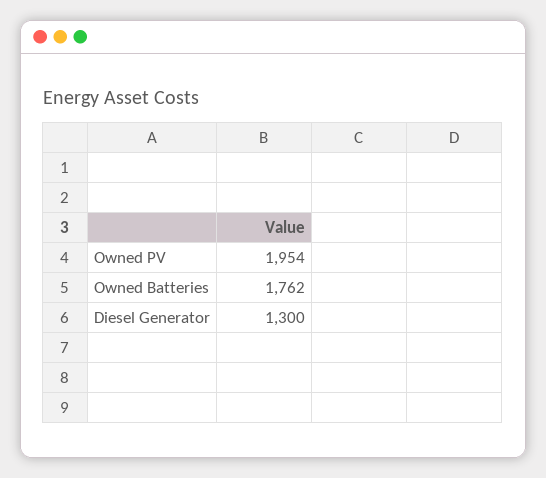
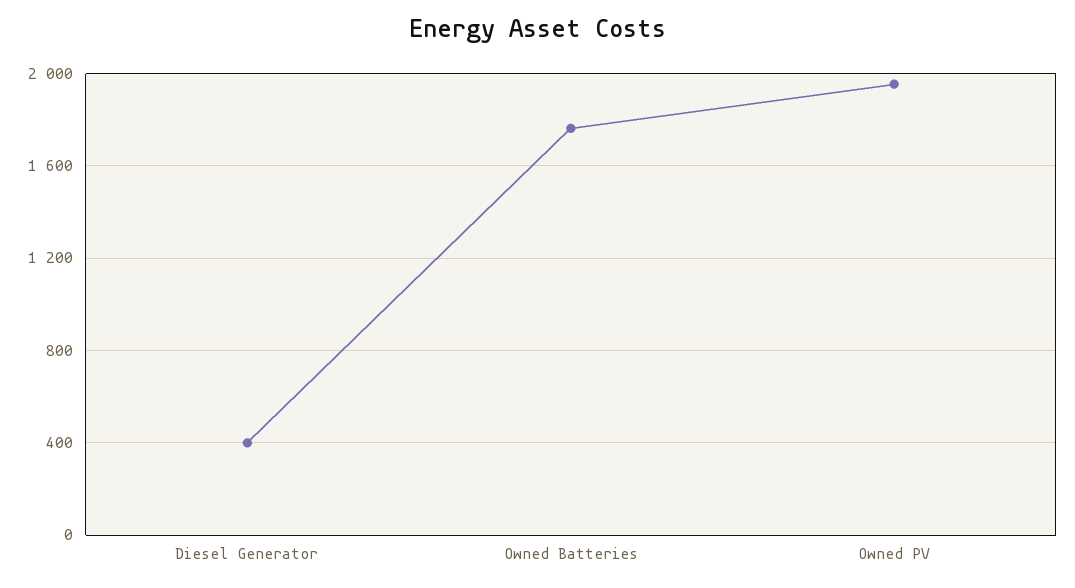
Diesel Generator: 1300 -> 400

